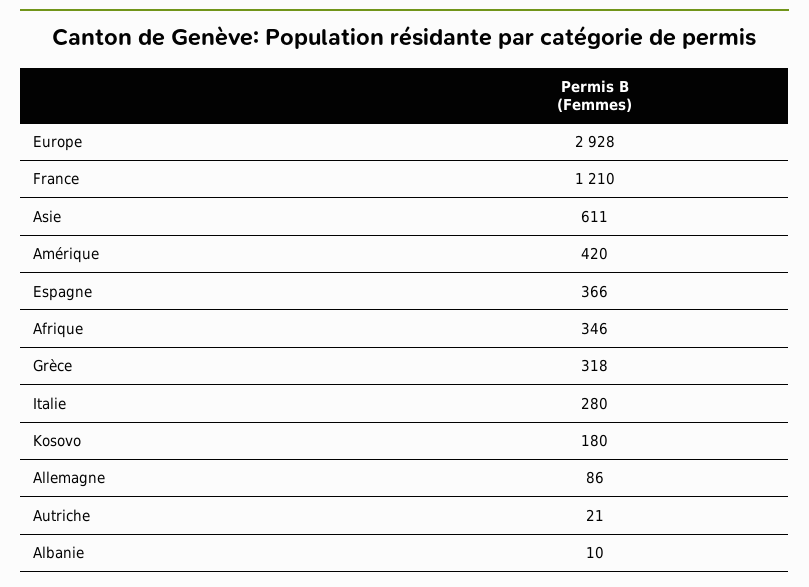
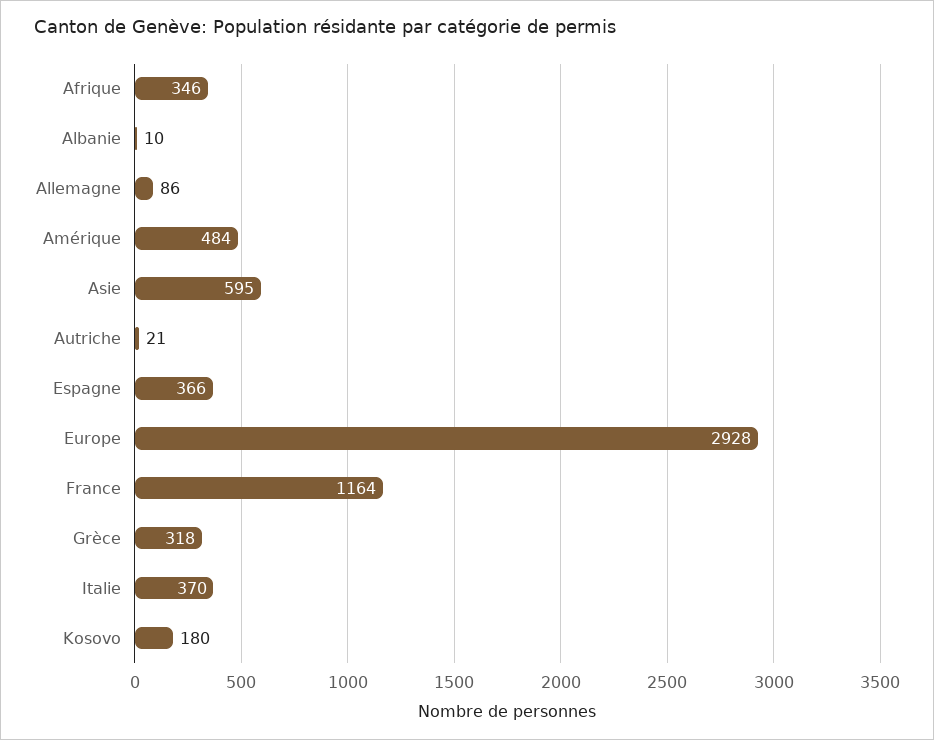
France: 1210 -> 1164
Asie: 611 -> 595
Amérique: 420 -> 484
Italie: 280 -> 370

